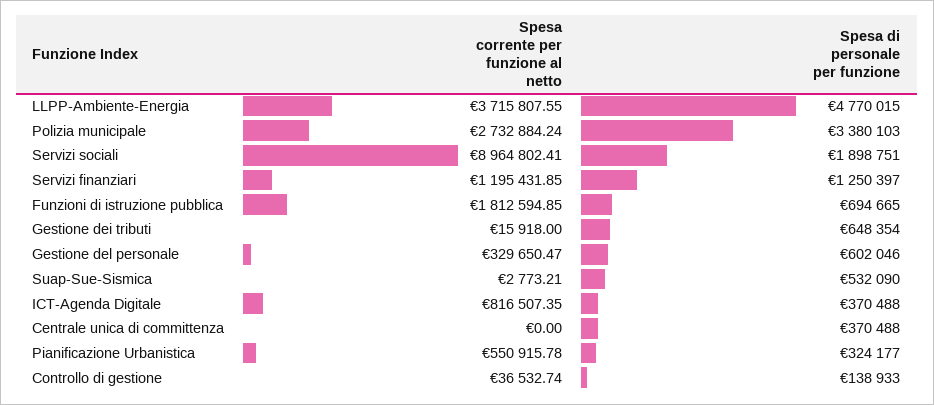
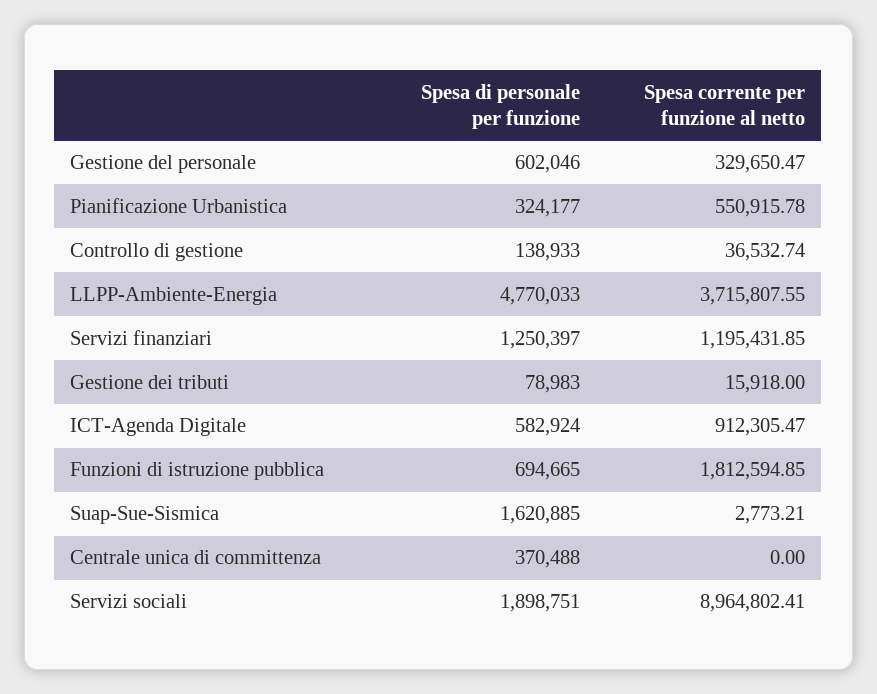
Spesa di personale per funzione, LLPP-Ambiente-Energia: 4770015 -> 4770033
Spesa corrente per funzione al netto, Polizia municipale: 2732884.24 -> none
Spesa di personale per funzione, Polizia municipale: 3380103 -> none
Spesa di personale per funzione, Gestione dei tributi: 648354 -> 78983
Spesa di personale per funzione, Suap-Sue-Sismica: 532090 -> 1620885
Spesa corrente per funzione al netto, ICT-Agenda Digitale: 816507.35 -> 912305.47
Spesa di personale per funzione, ICT-Agenda Digitale: 370488 -> 582924

